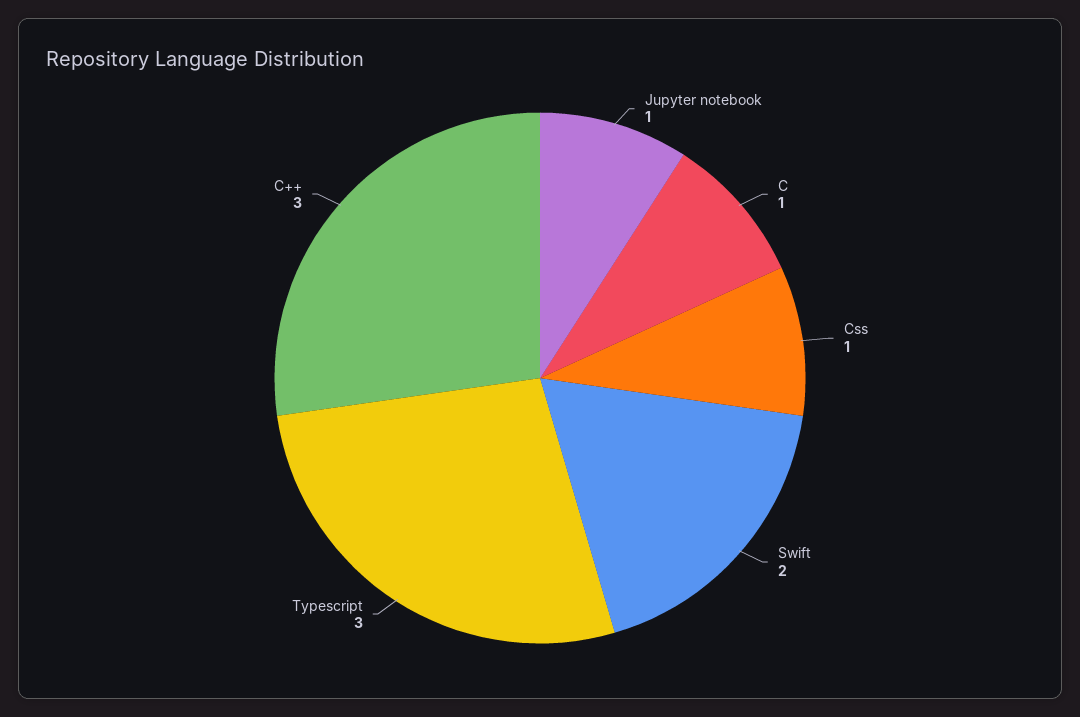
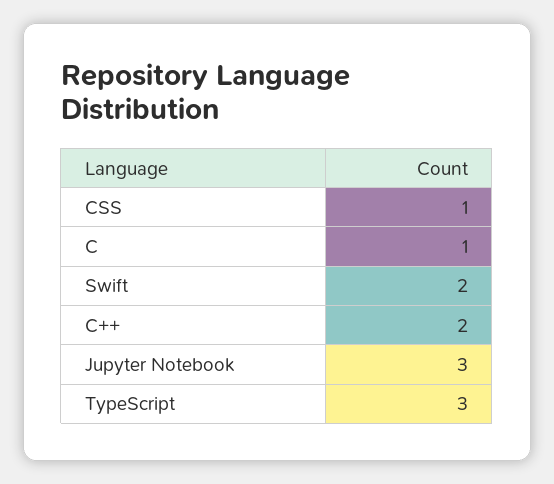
Jupyter notebook: 1 -> 3
C++: 3 -> 2

